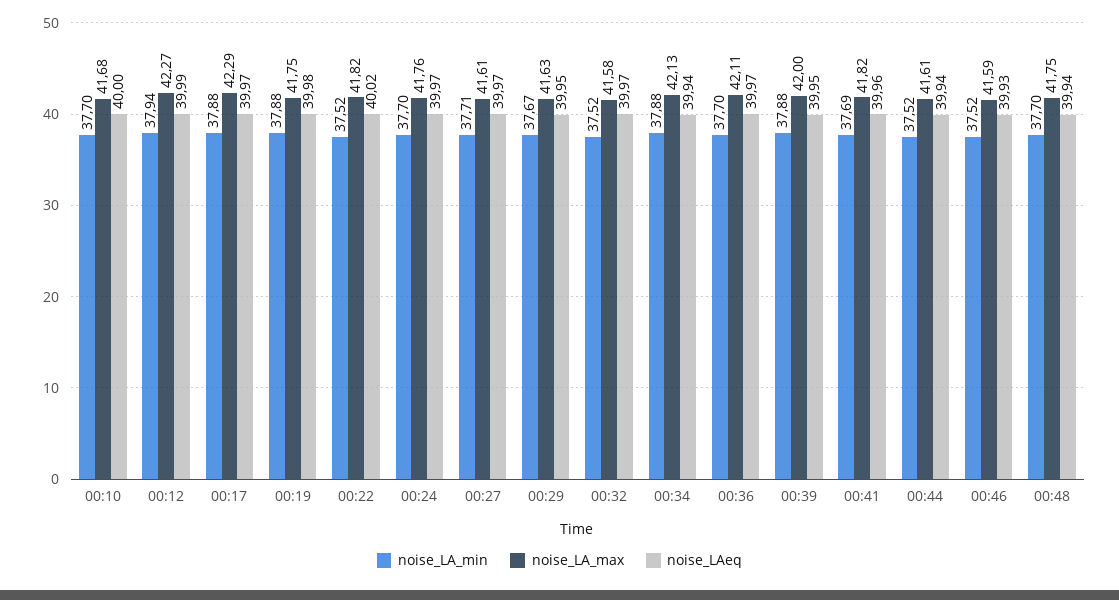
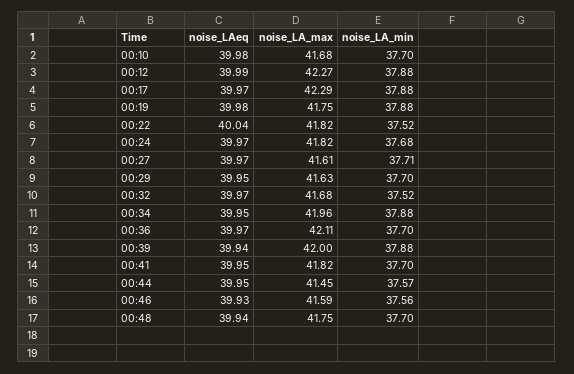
noise_LAeq, 00:10: 40 -> 39.98
noise_LA_min, 00:12: 37.94 -> 37.88
noise_LAeq, 00:22: 40.02 -> 40.04
noise_LA_min, 00:24: 37.7 -> 37.68
noise_LA_max, 00:24: 41.76 -> 41.82
noise_LA_min, 00:29: 37.67 -> 37.7
noise_LA_max, 00:32: 41.58 -> 41.68
noise_LA_max, 00:34: 42.13 -> 41.96
noise_LAeq, 00:34: 39.94 -> 39.95
noise_LAeq, 00:39: 39.95 -> 39.94
noise_LA_min, 00:41: 37.69 -> 37.7
noise_LAeq, 00:41: 39.96 -> 39.95
noise_LA_min, 00:44: 37.52 -> 37.57
noise_LA_max, 00:44: 41.61 -> 41.45
noise_LAeq, 00:44: 39.94 -> 39.95
noise_LA_min, 00:46: 37.52 -> 37.56

